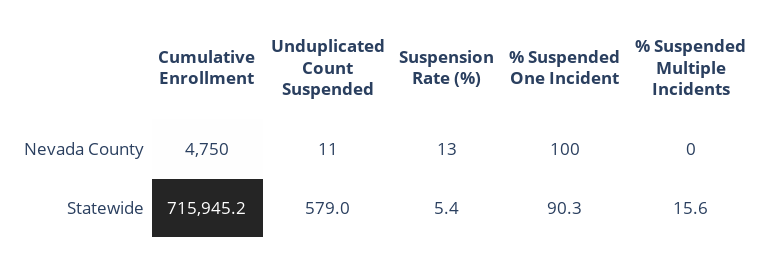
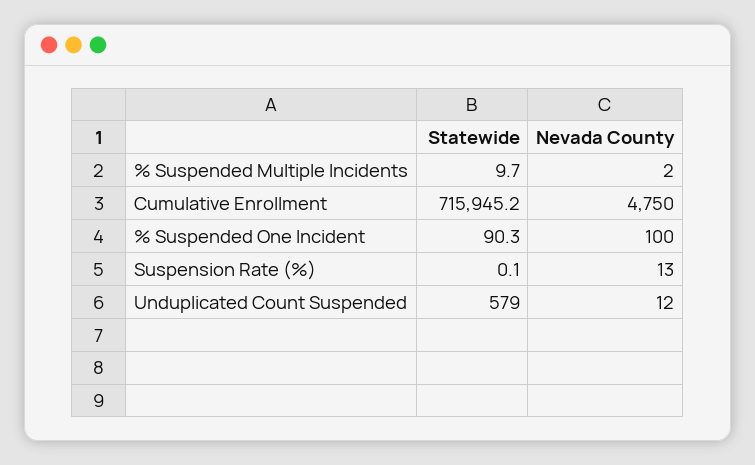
Unduplicated Count Suspended, Nevada County: 11 -> 12
% Suspended Multiple Incidents, Nevada County: 0 -> 2
Suspension Rate (%), Statewide: 5.4 -> 0.1
% Suspended Multiple Incidents, Statewide: 15.6 -> 9.7

